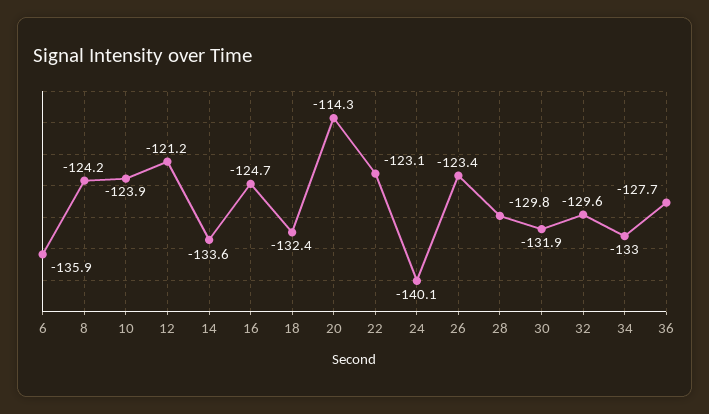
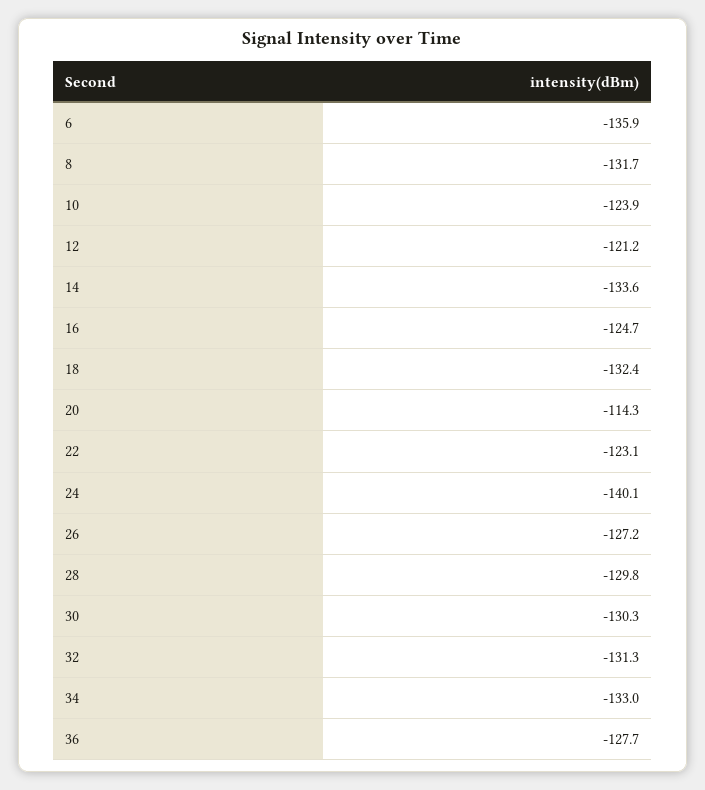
8: -124.2 -> -131.7
26: -123.4 -> -127.2
30: -131.9 -> -130.3
32: -129.6 -> -131.3

